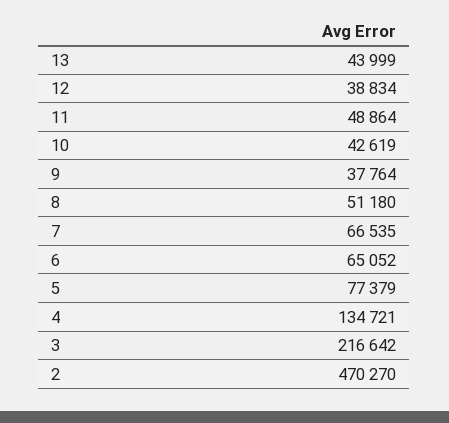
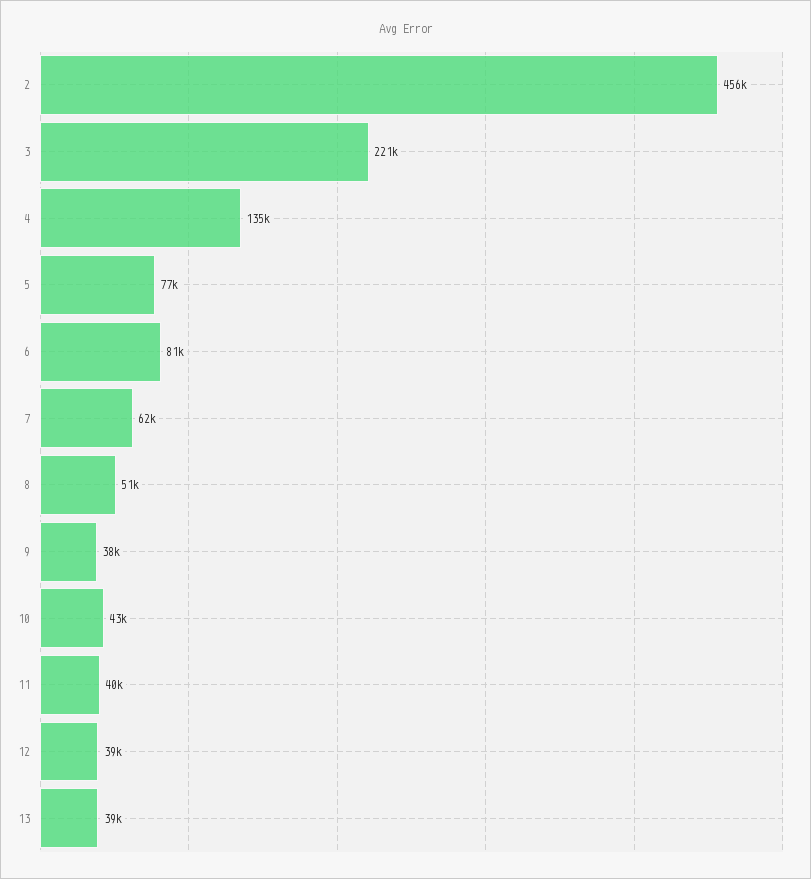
13: 43999 -> 39000
11: 48864 -> 40000
7: 66535 -> 62000
6: 65052 -> 81000
3: 216642 -> 221000
2: 470270 -> 456000

